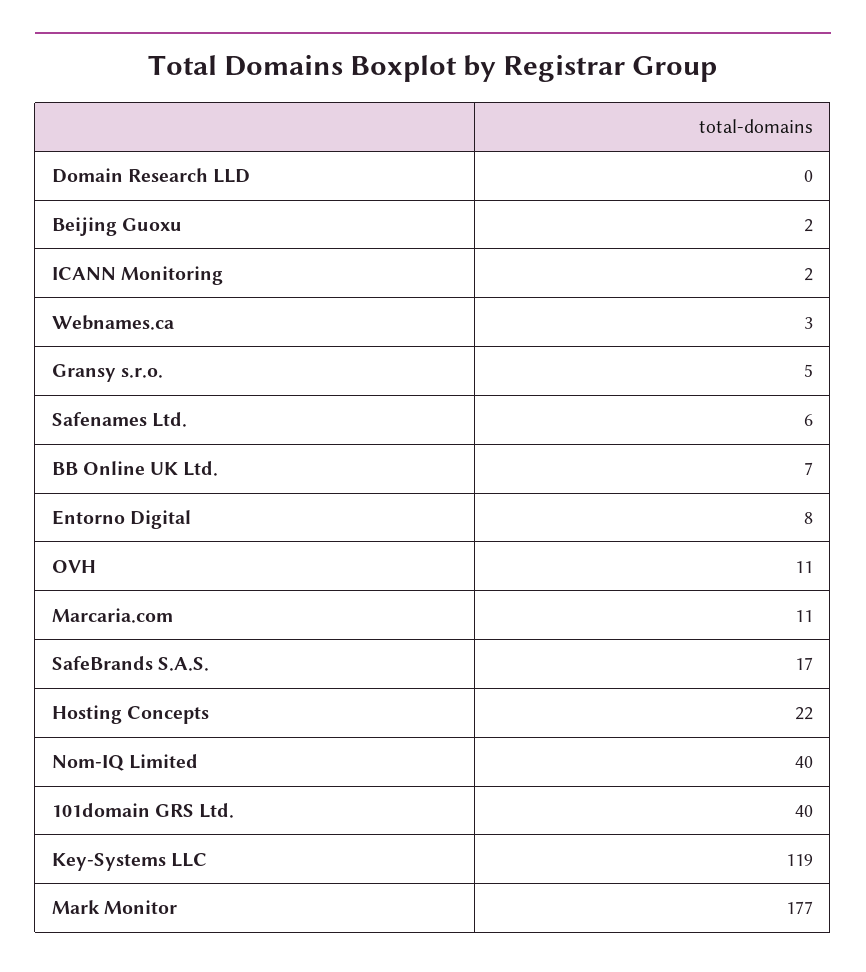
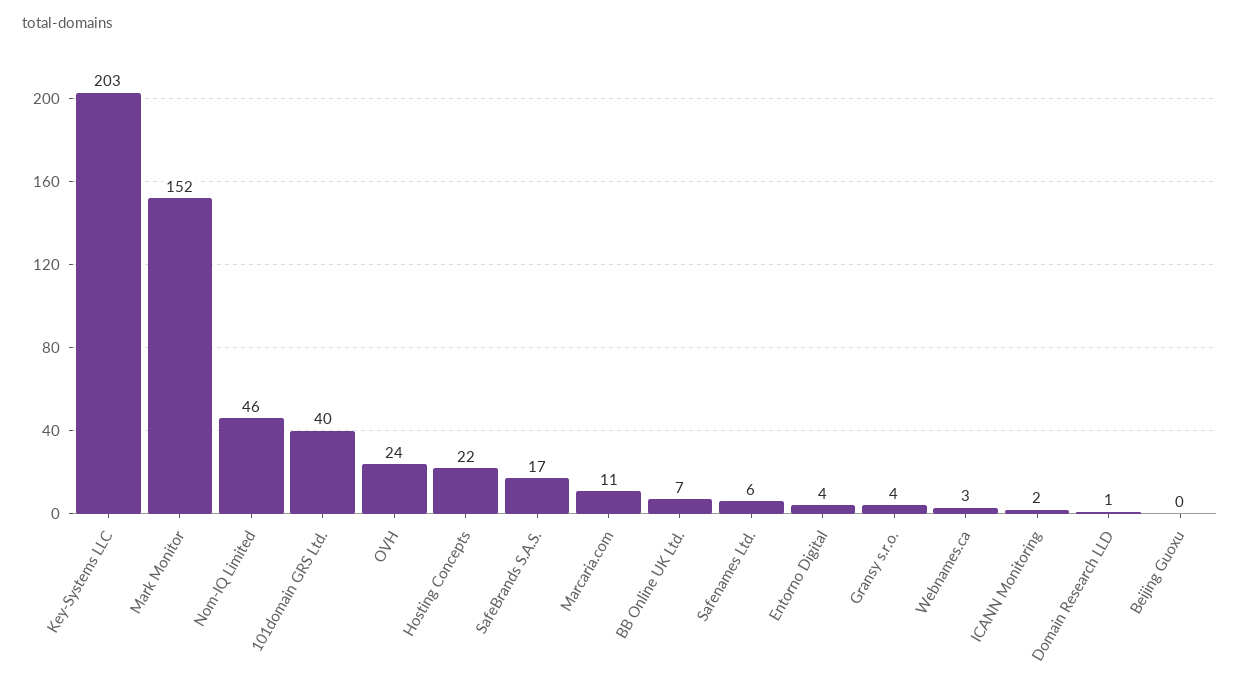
Domain Research LLD: 0 -> 1
Beijing Guoxu: 2 -> 0
Gransy s.r.o.: 5 -> 4
Entorno Digital: 8 -> 4
OVH: 11 -> 24
Nom-IQ Limited: 40 -> 46
Key-Systems LLC: 119 -> 203
Mark Monitor: 177 -> 152

